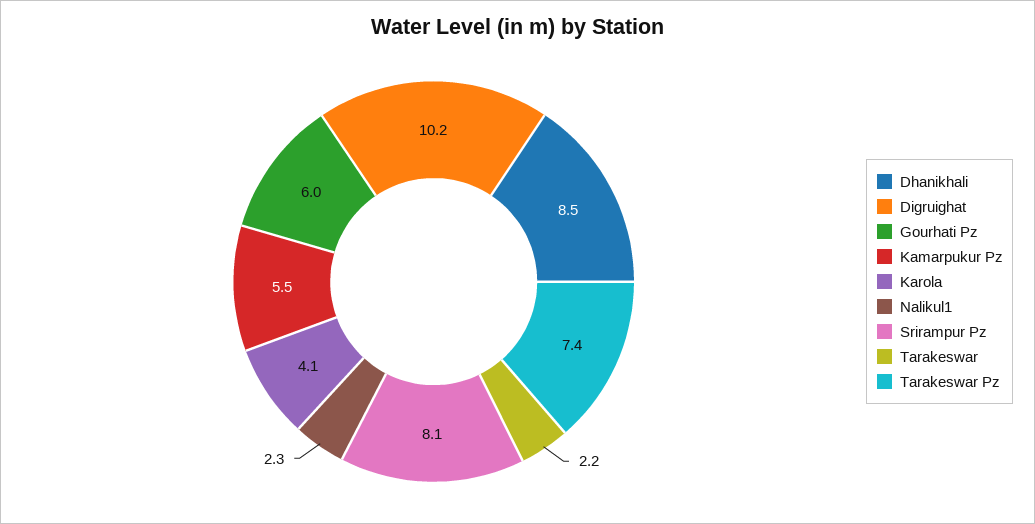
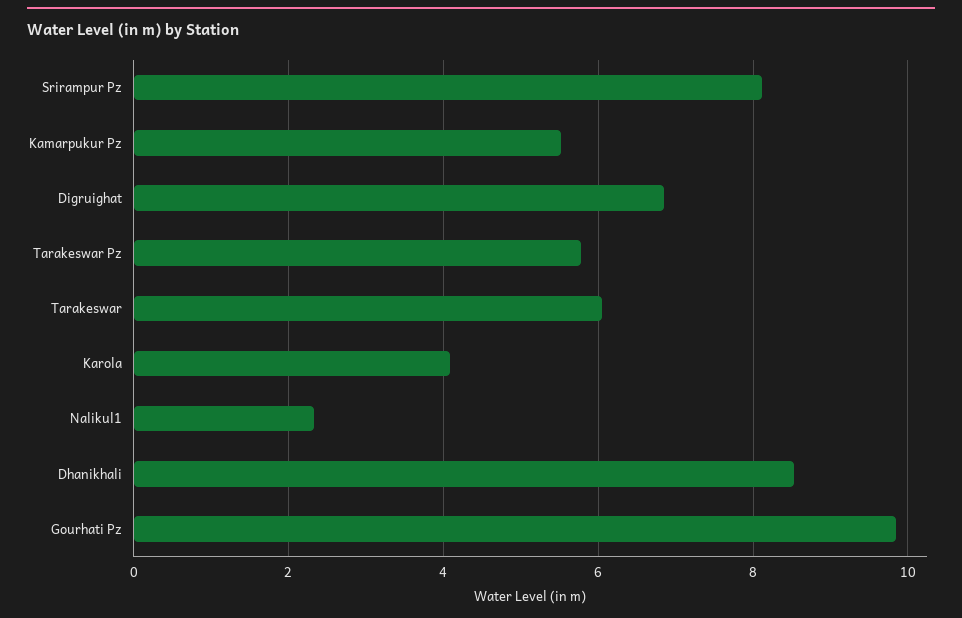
Digruighat: 10.2 -> 6.8
Gourhati Pz: 6 -> 9.8
Tarakeswar: 2.2 -> 6
Tarakeswar Pz: 7.4 -> 5.8

